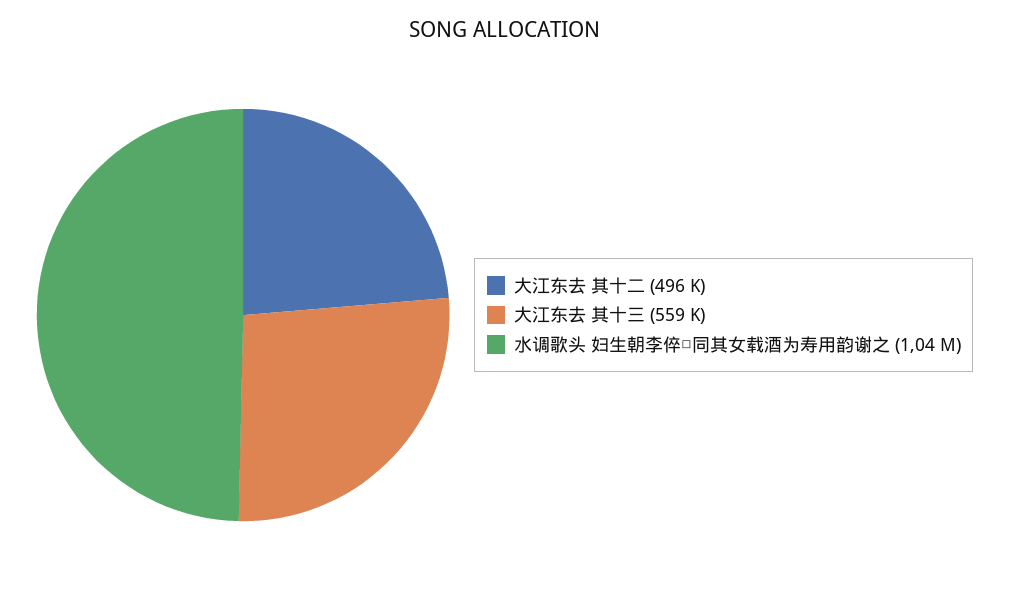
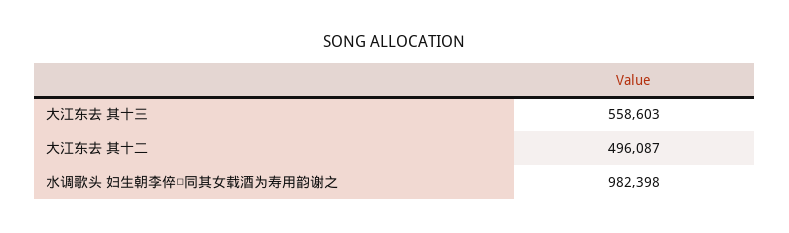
水调歌头 妇生朝李倅□同其女载酒为寿用韵谢之: 1040000 -> 982398

